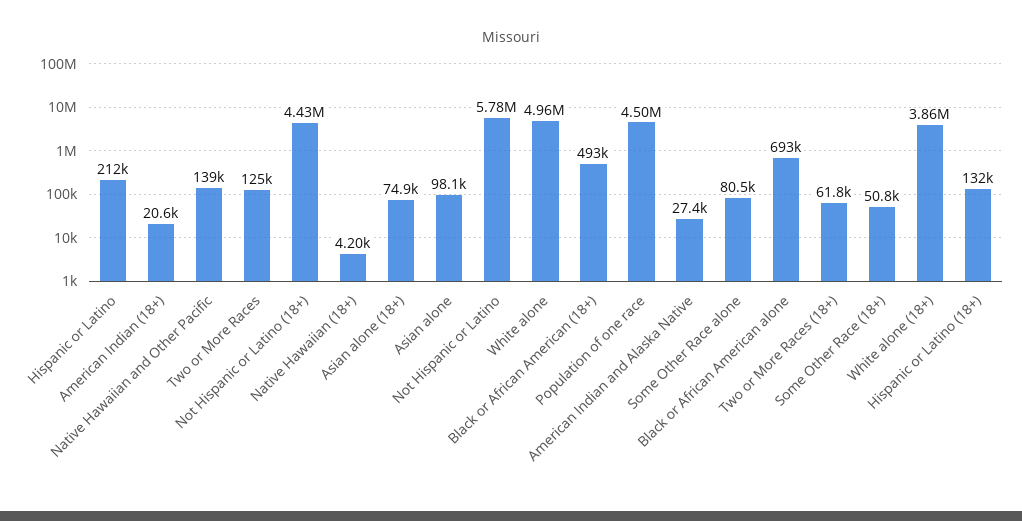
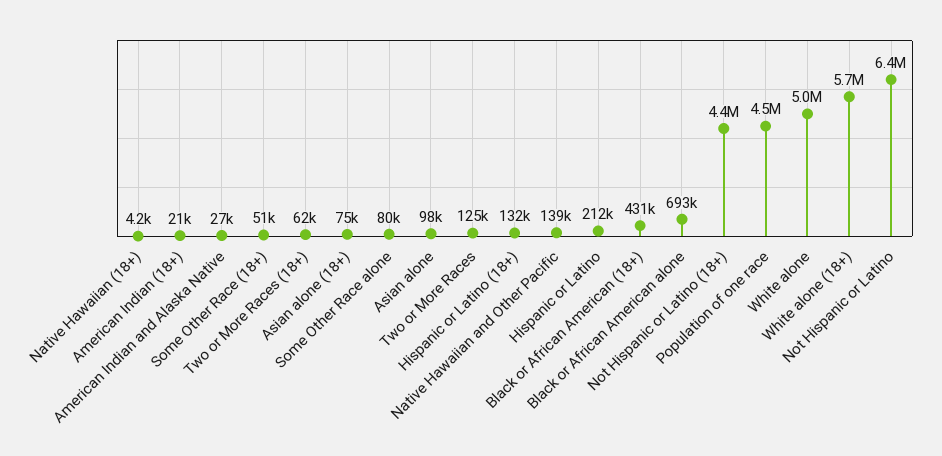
Not Hispanic or Latino: 5780000 -> 6400000
Black or African American (18+): 493000 -> 431000
White alone (18+): 3860000 -> 5700000

